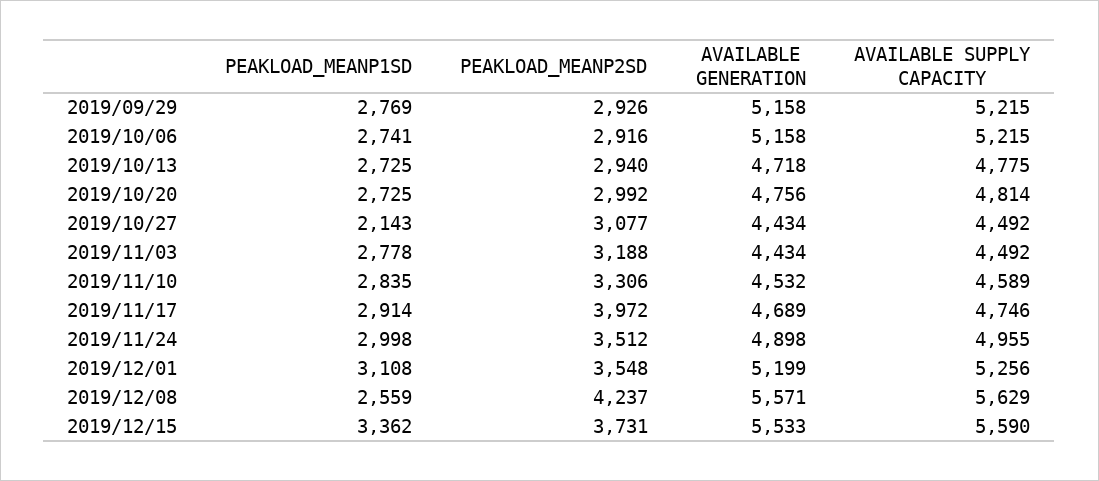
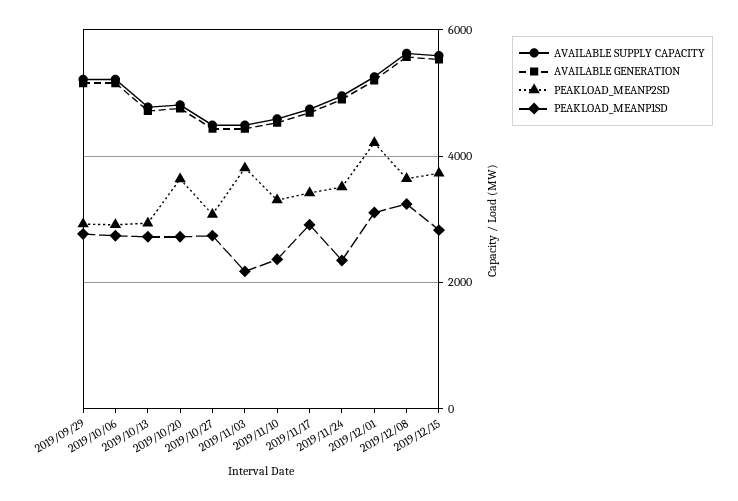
PEAKLOAD_MEANP2SD, 2019/10/20: 2992 -> 3600
PEAKLOAD_MEANP1SD, 2019/10/27: 2143 -> 2800
PEAKLOAD_MEANP1SD, 2019/11/03: 2778 -> 2200
PEAKLOAD_MEANP2SD, 2019/11/03: 3188 -> 3800
PEAKLOAD_MEANP1SD, 2019/11/10: 2835 -> 2400
PEAKLOAD_MEANP2SD, 2019/11/17: 3972 -> 3400
PEAKLOAD_MEANP1SD, 2019/11/24: 2998 -> 2400
PEAKLOAD_MEANP2SD, 2019/12/01: 3548 -> 4200
PEAKLOAD_MEANP1SD, 2019/12/08: 2559 -> 3200
PEAKLOAD_MEANP2SD, 2019/12/08: 4237 -> 3600
PEAKLOAD_MEANP1SD, 2019/12/15: 3362 -> 2800

